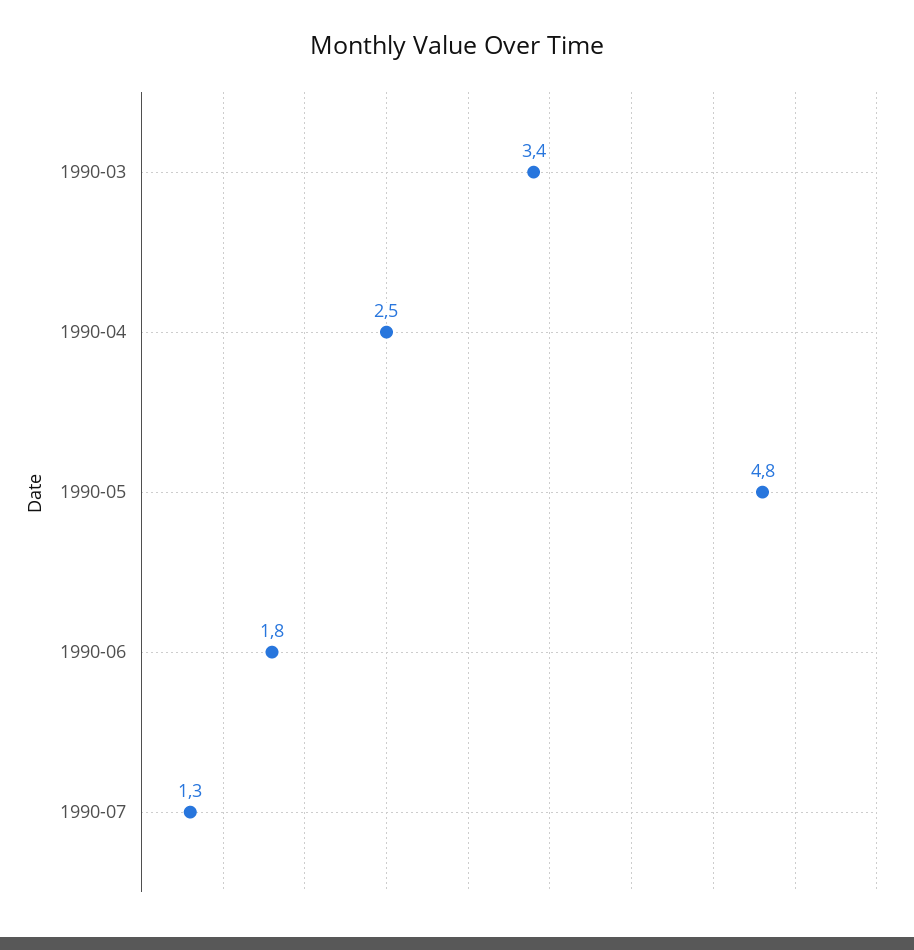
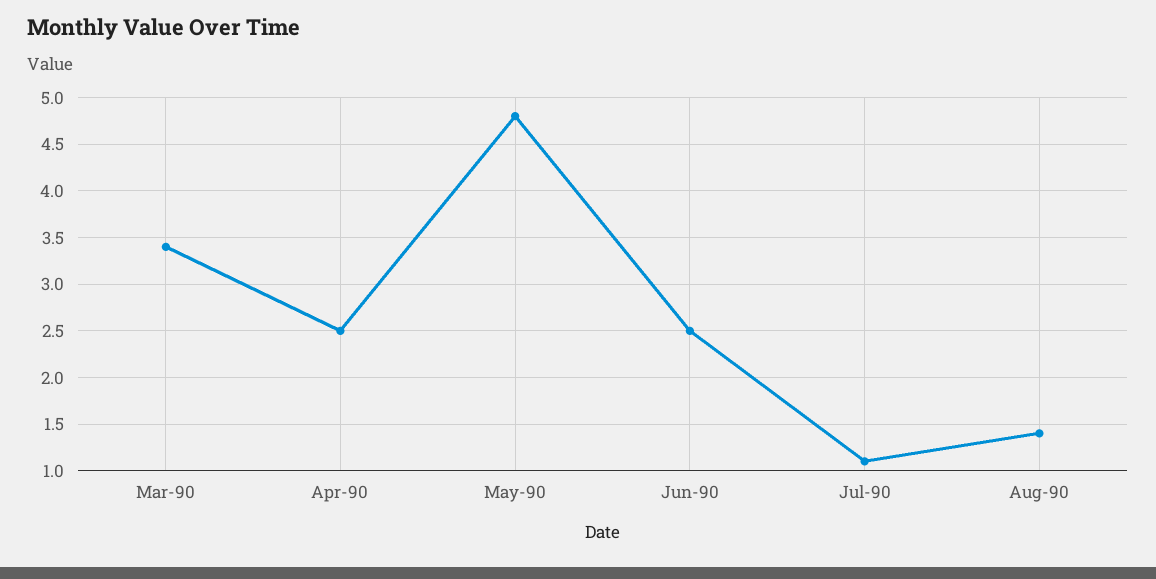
1990-06: 1.8 -> 2.5
1990-07: 1.3 -> 1.1
Aug-90: none -> 1.4

